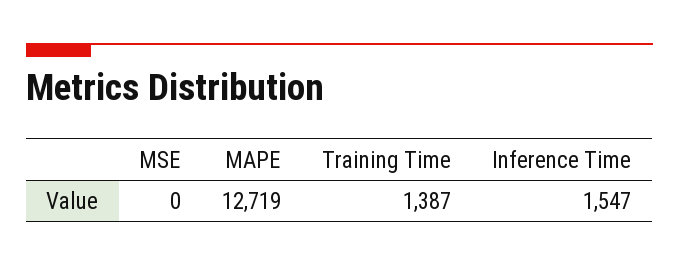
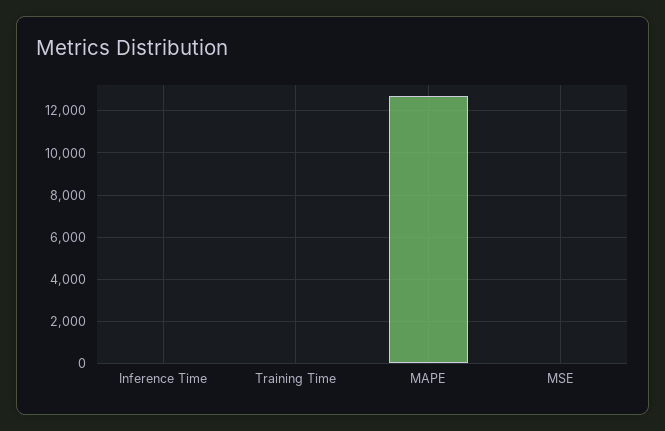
Training Time: 1387 -> 0
Inference Time: 1547 -> 0

